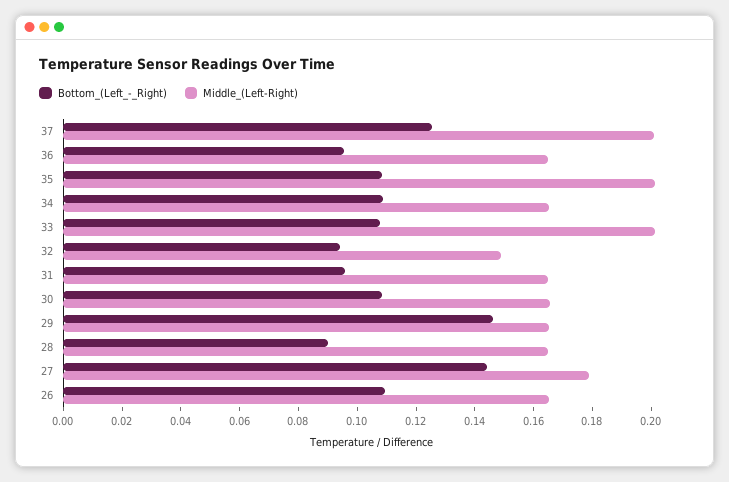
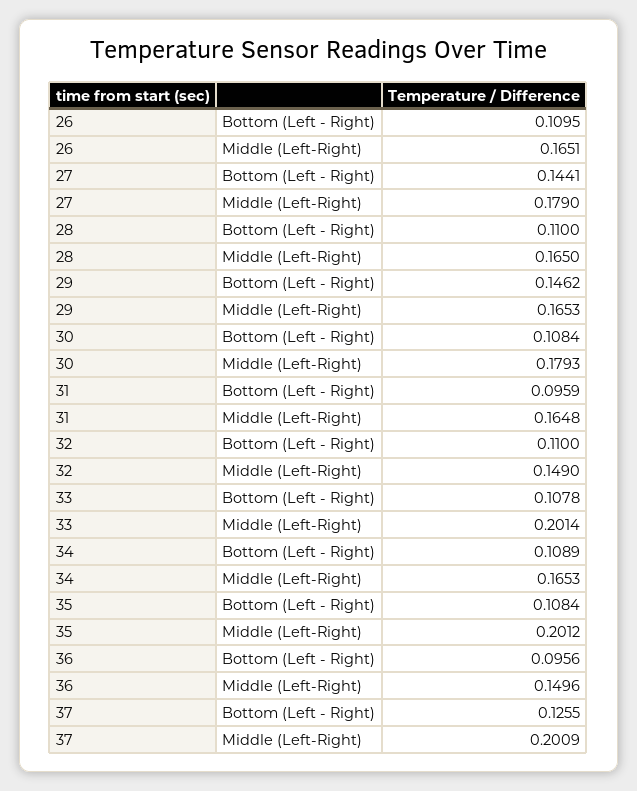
Middle_(Left-Right), 36: 0.165 -> 0.1496
Bottom_(Left_-_Right), 32: 0.095 -> 0.11
Middle_(Left-Right), 30: 0.165 -> 0.1793
Bottom_(Left_-_Right), 28: 0.09 -> 0.11

